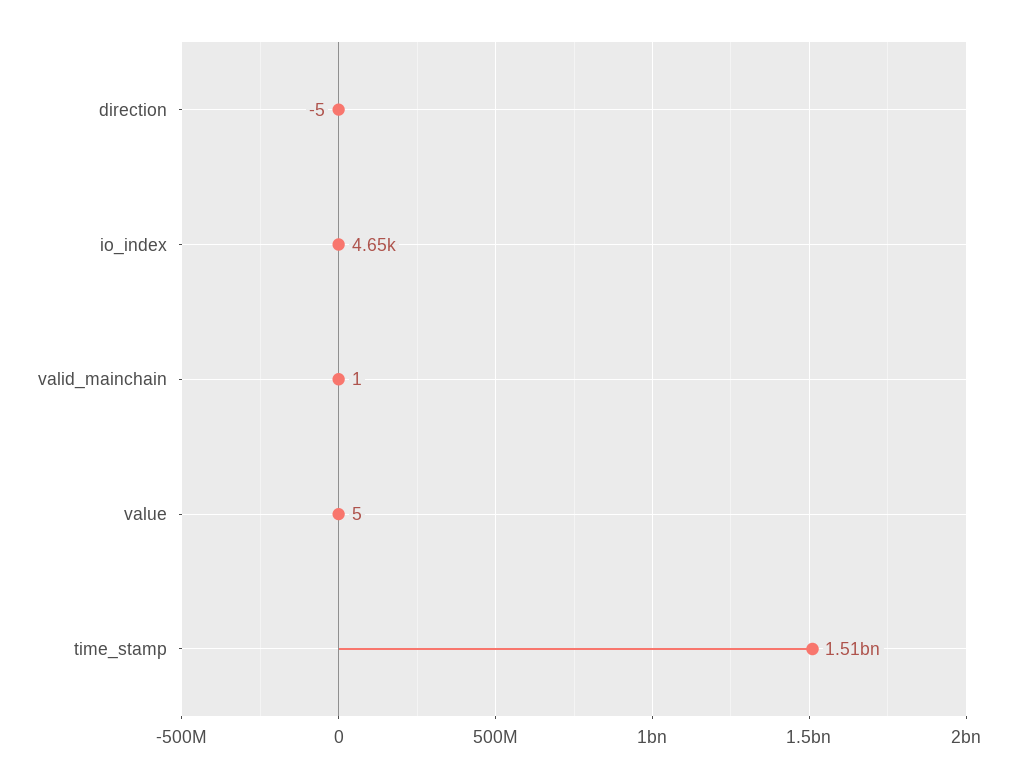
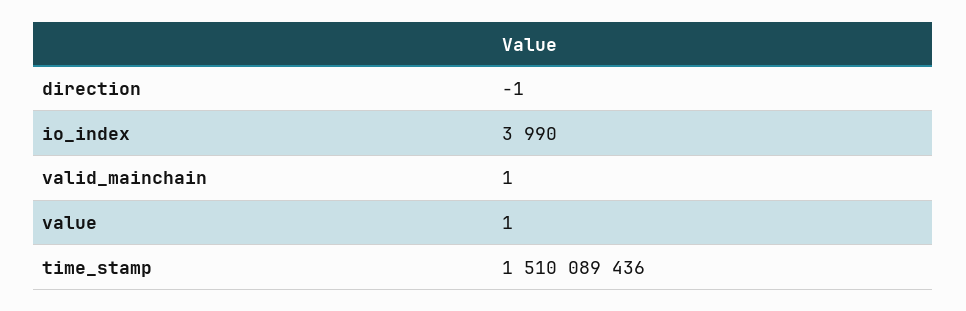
direction: -5 -> -1
io_index: 4650 -> 3990
value: 5 -> 1

